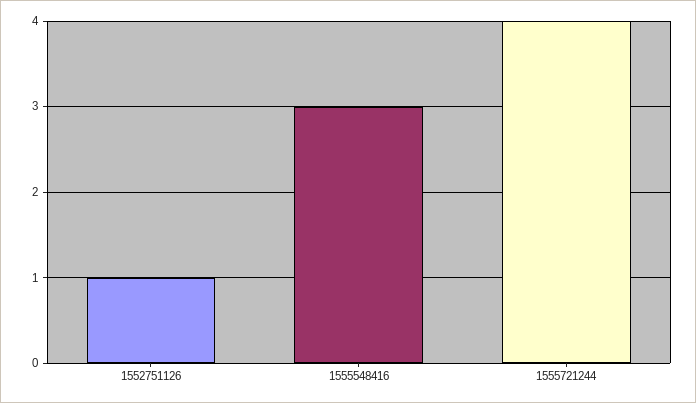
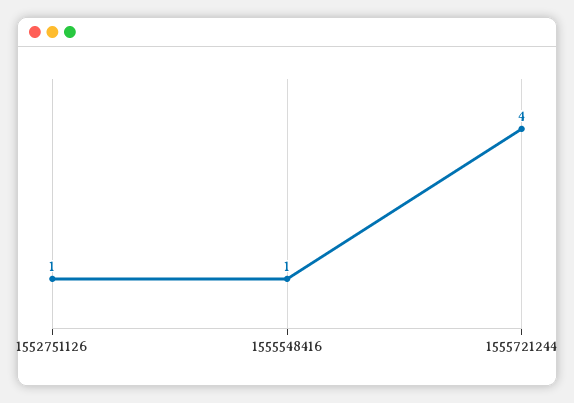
1555548416: 3 -> 1

